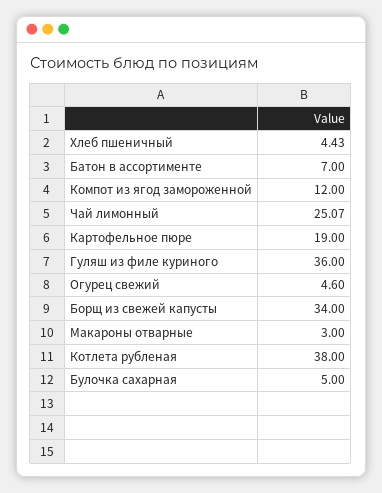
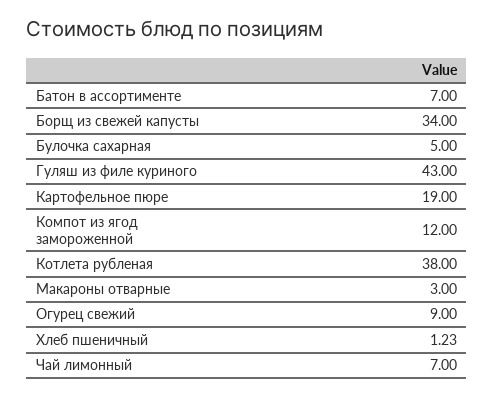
Хлеб пшеничный: 4.43 -> 1.23
Чай лимонный: 25.07 -> 7
Гуляш из филе куриного: 36 -> 43
Огурец свежий: 4.6 -> 9

